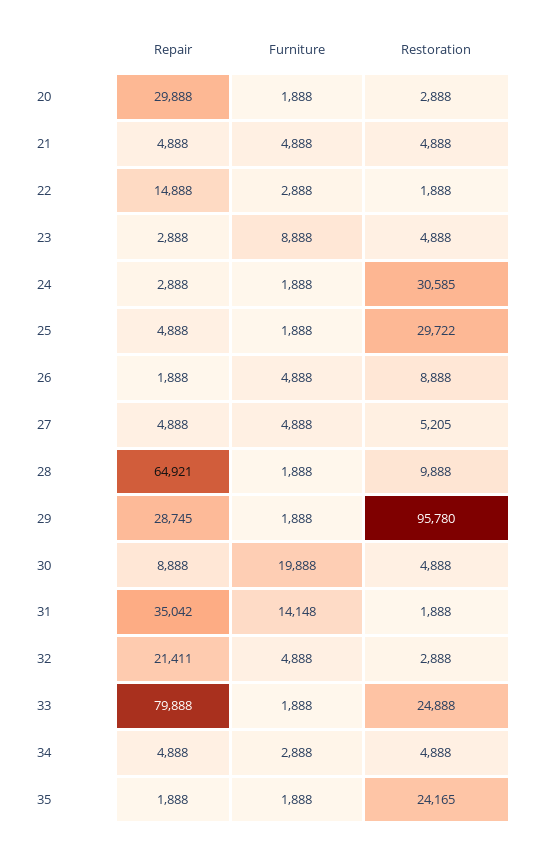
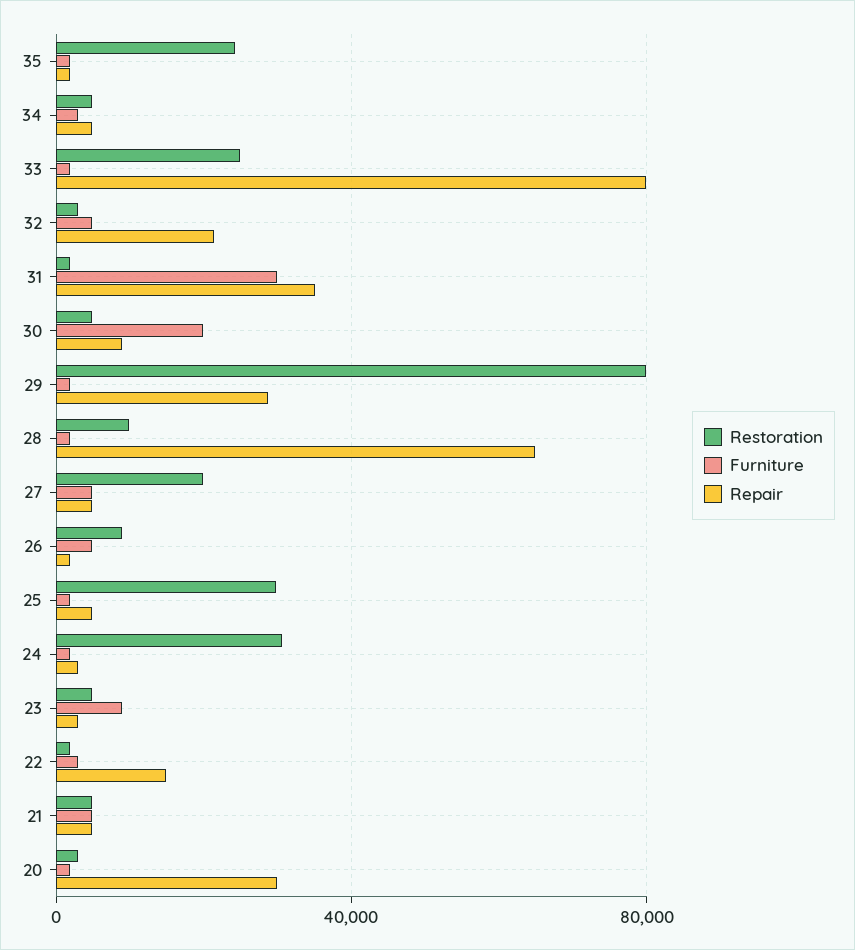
Restoration, 27: 5205 -> 20000
Restoration, 29: 95780 -> 80000
Furniture, 31: 14148 -> 30000

